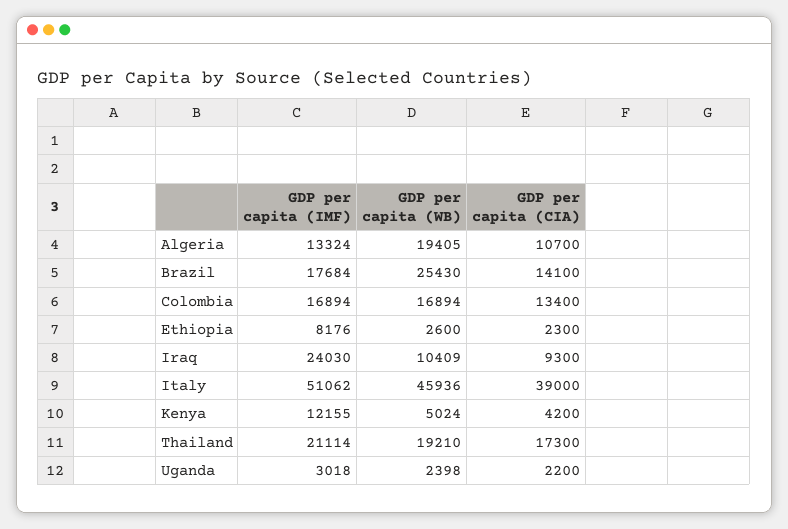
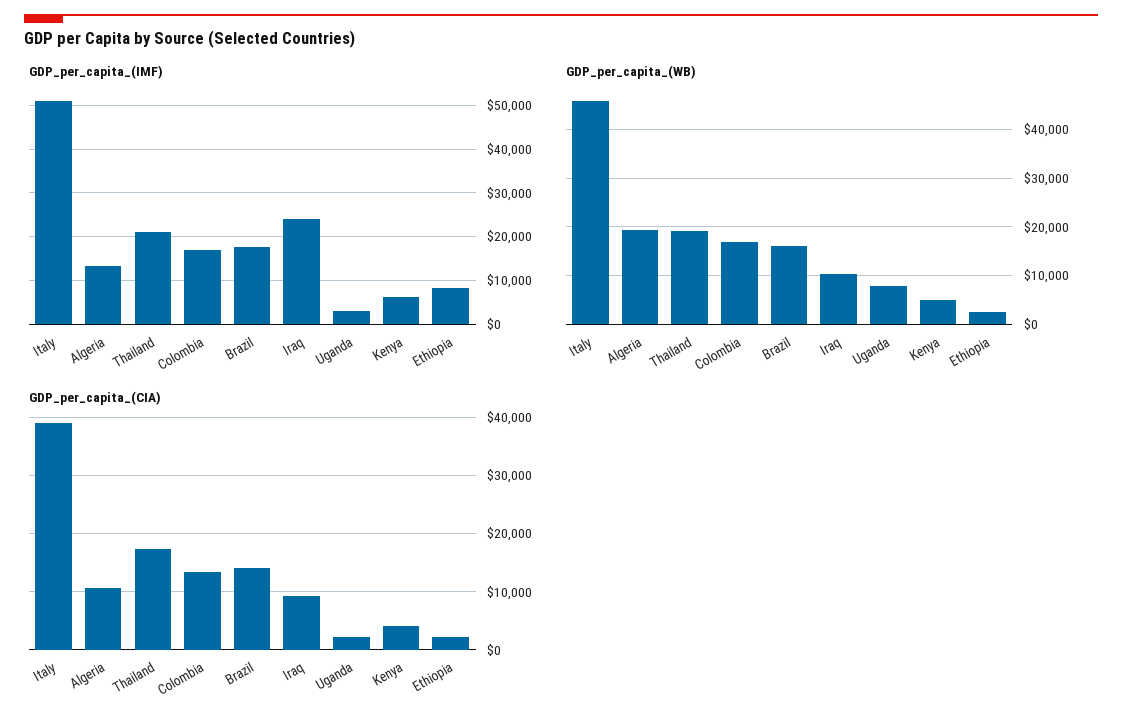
GDP per capita (WB), Brazil: 25430 -> 16000
GDP per capita (IMF), Kenya: 12155 -> 6000
GDP per capita (WB), Uganda: 2398 -> 8000

